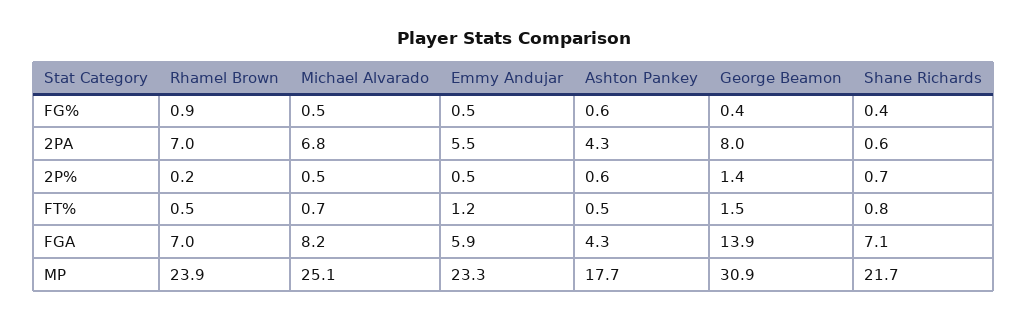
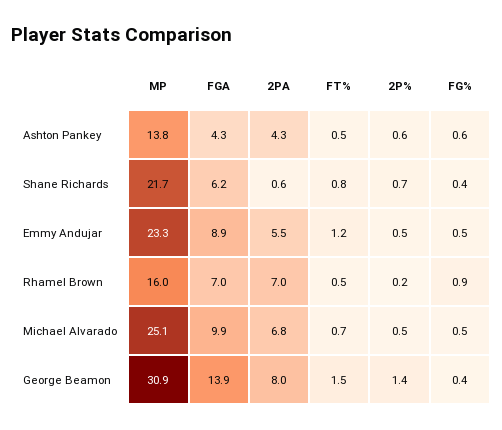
Michael Alvarado, FGA: 8.2 -> 9.9
Emmy Andujar, FGA: 5.9 -> 8.9
Shane Richards, FGA: 7.1 -> 6.2
Rhamel Brown, MP: 23.9 -> 16
Ashton Pankey, MP: 17.7 -> 13.8

